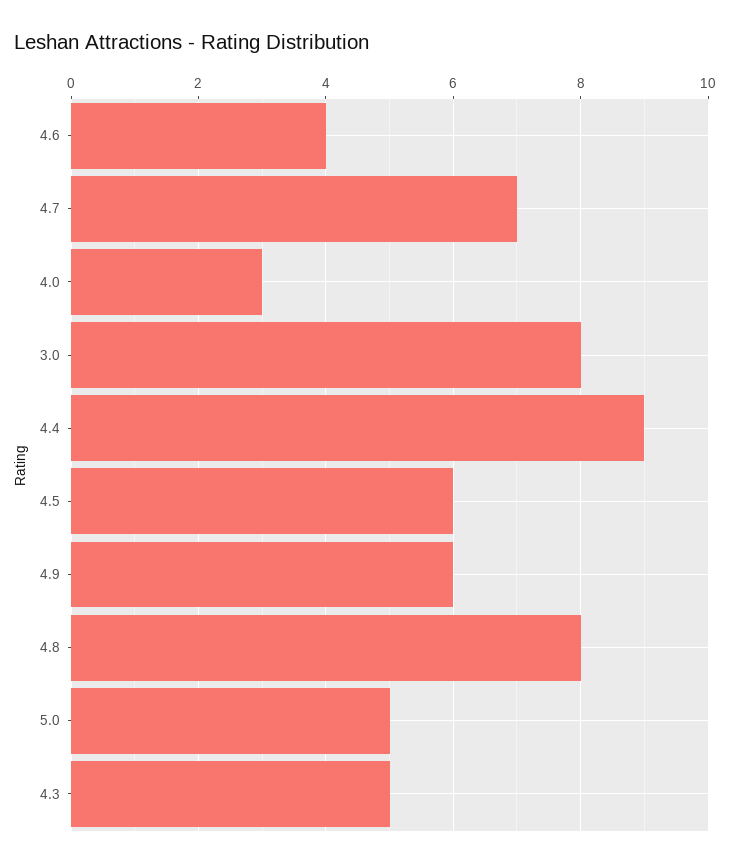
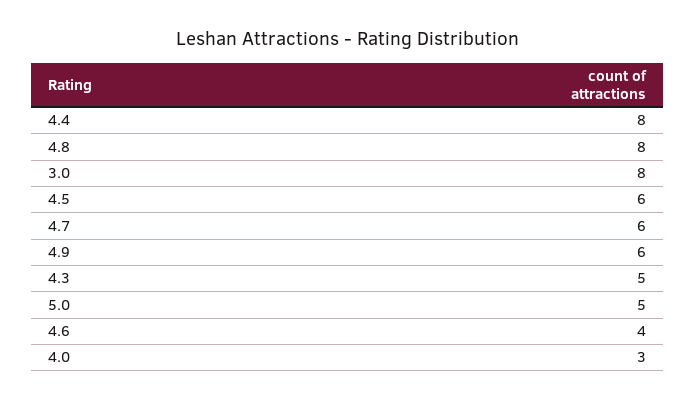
4.7: 7 -> 6
4.4: 9 -> 8

